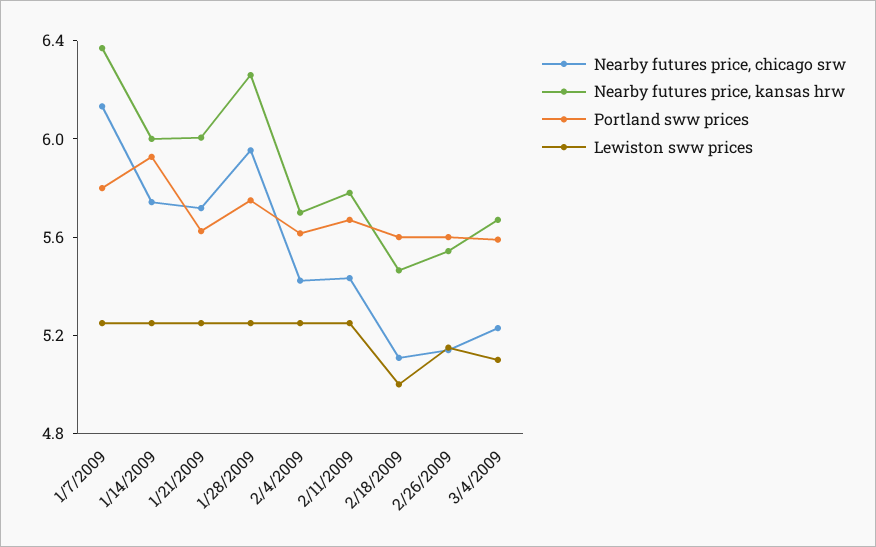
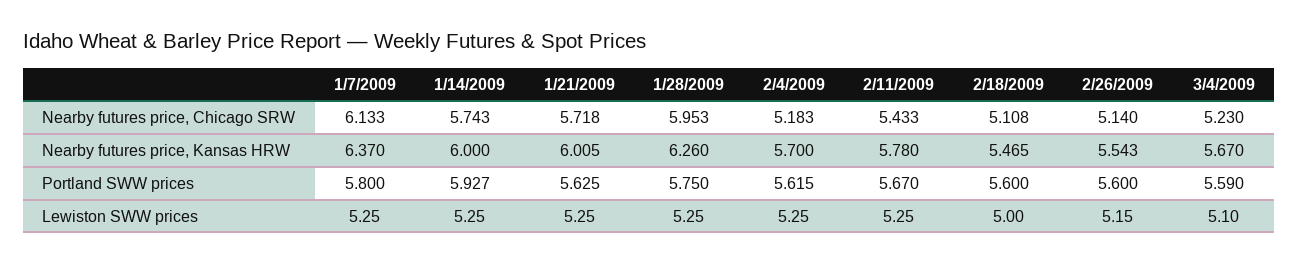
Nearby futures price, chicago srw, 2/4/2009: 5.4 -> 5.183

